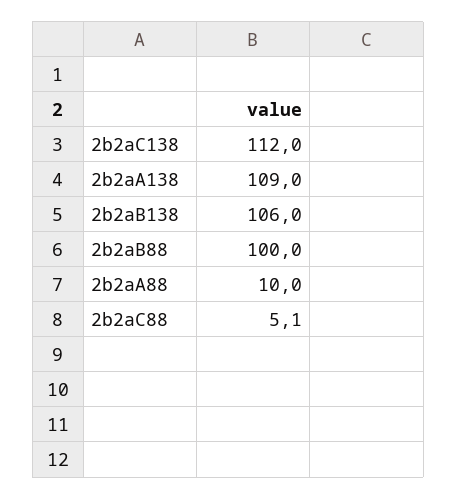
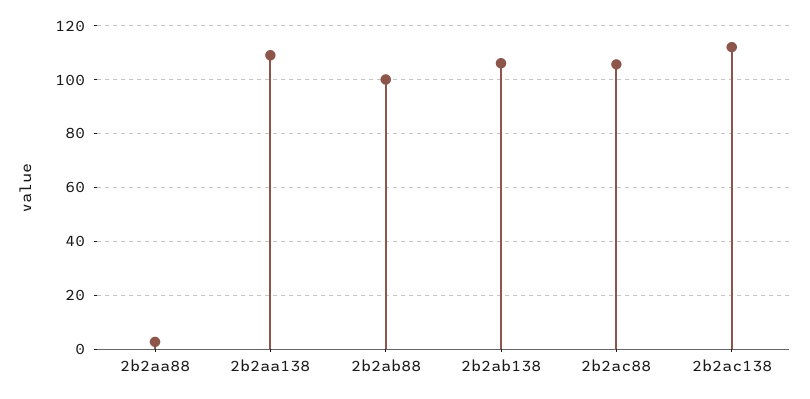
2b2aA88: 10 -> 2.5
2b2aC88: 5.1 -> 105

